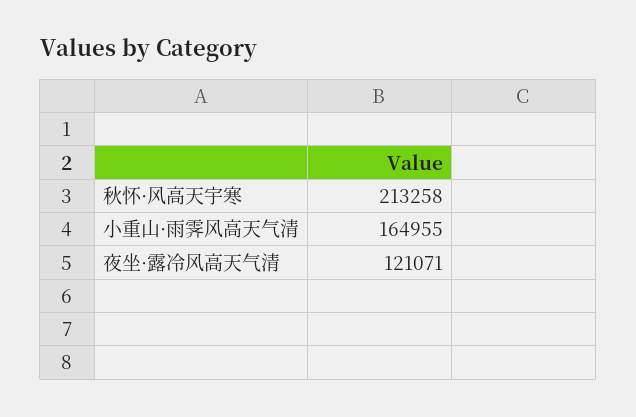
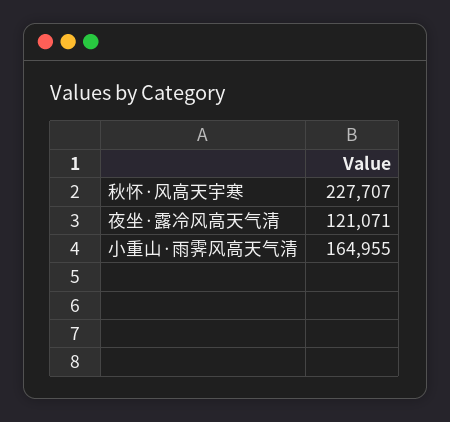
秋怀·风高天宇寒: 213258 -> 227707

